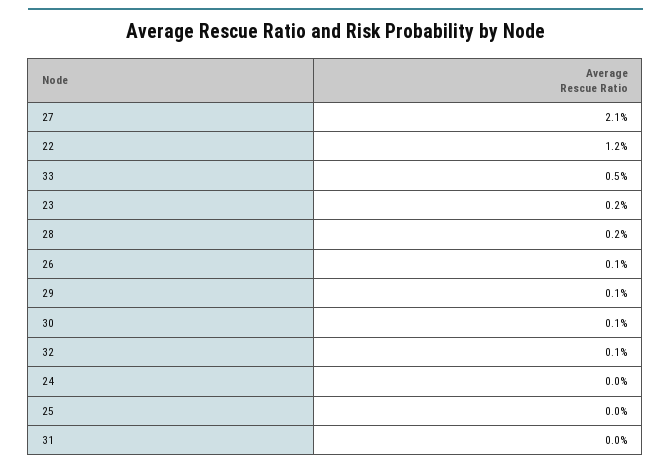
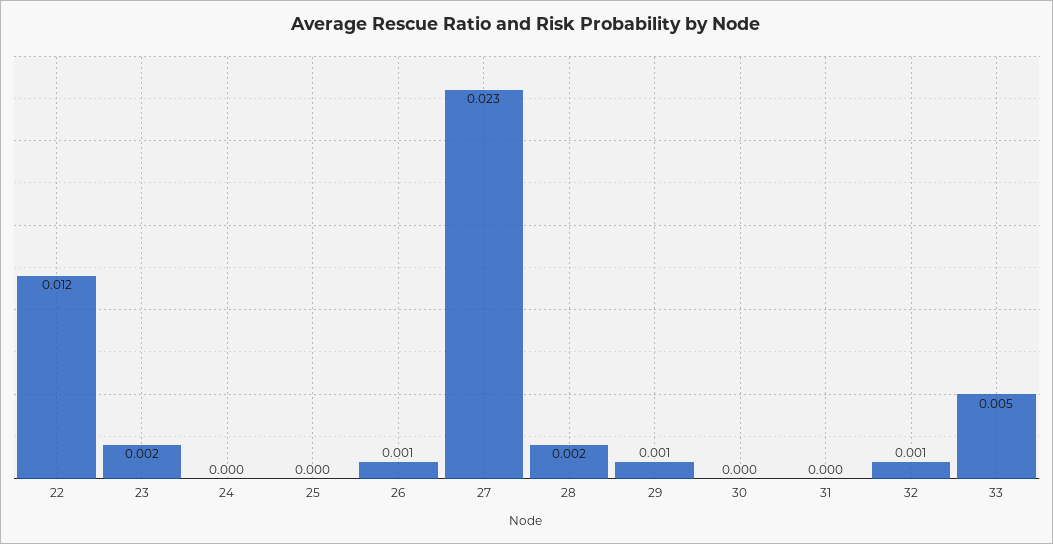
27: 0.021 -> 0.023
30: 0.001 -> 0

